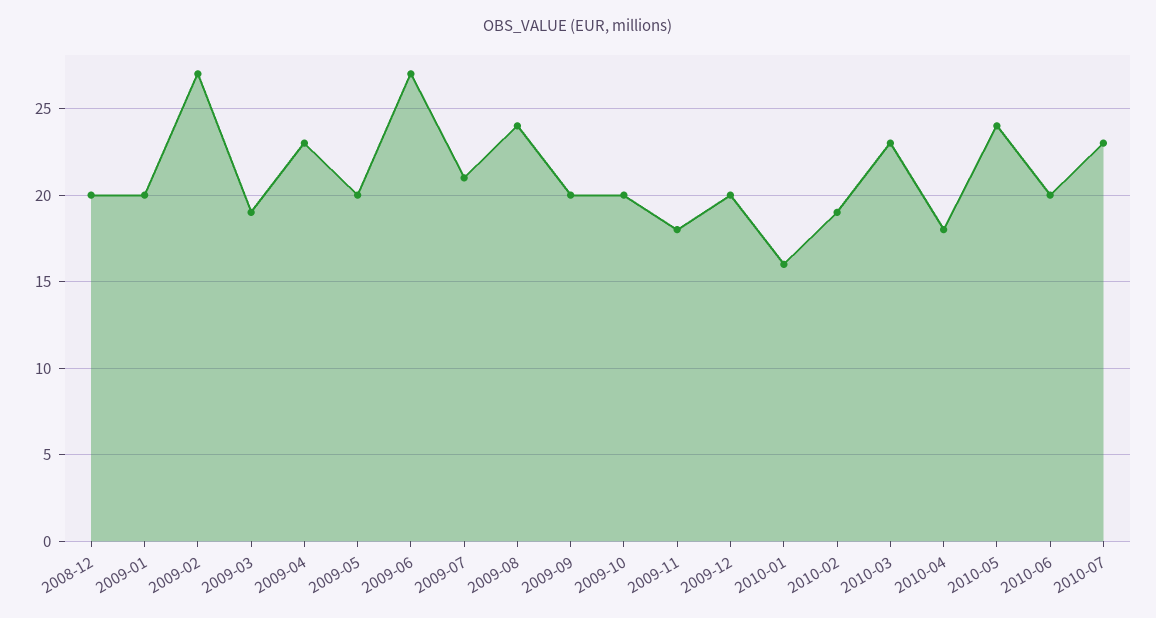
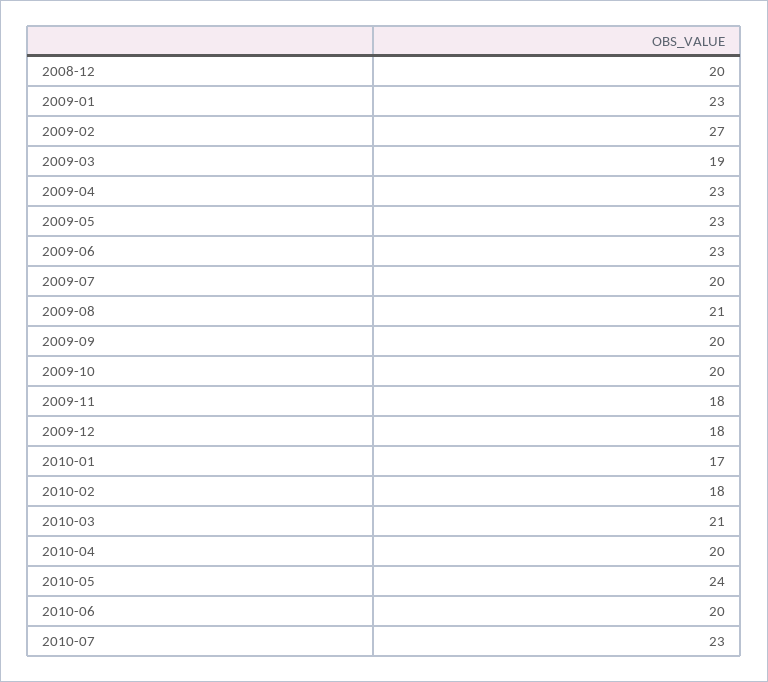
2009-01: 20 -> 23
2009-05: 20 -> 23
2009-06: 27 -> 23
2009-07: 21 -> 20
2009-08: 24 -> 21
2009-12: 20 -> 18
2010-01: 16 -> 17
2010-02: 19 -> 18
2010-03: 23 -> 21
2010-04: 18 -> 20

